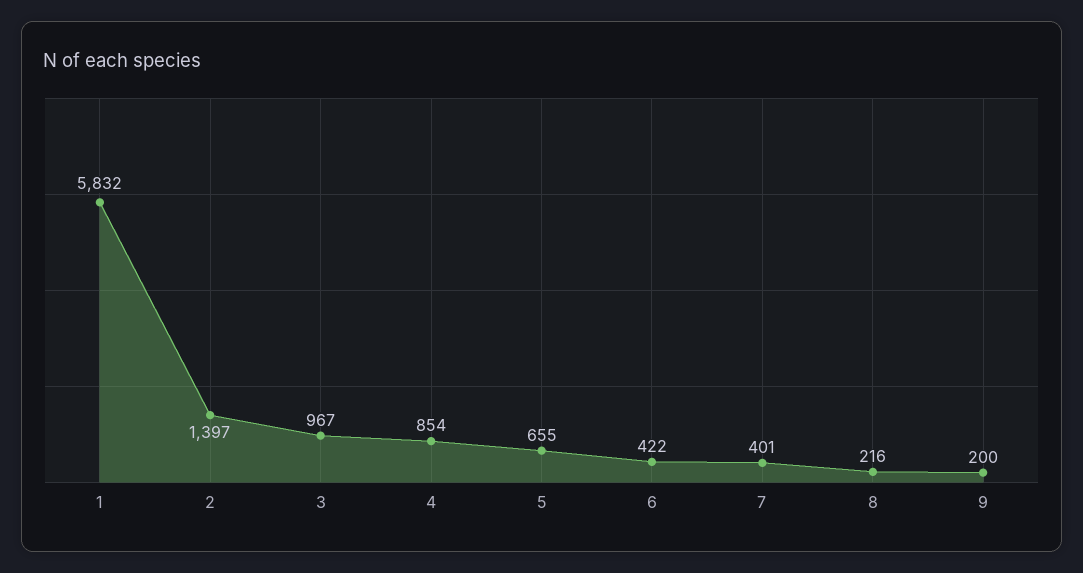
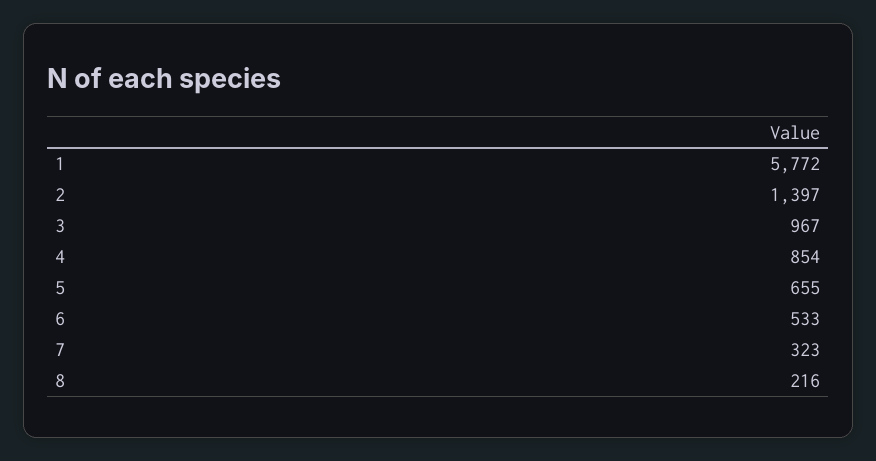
1: 5832 -> 5772
6: 422 -> 533
7: 401 -> 323
9: 200 -> none

